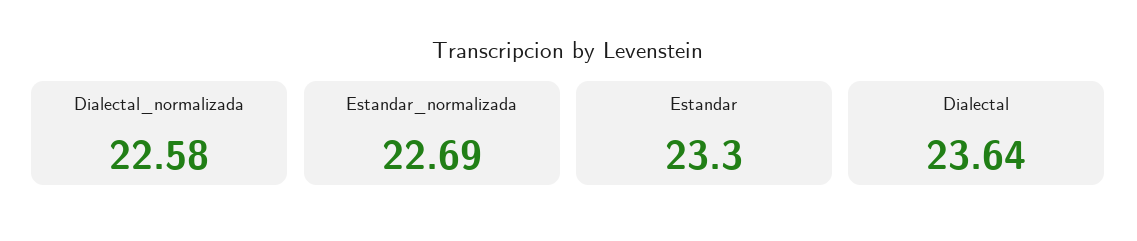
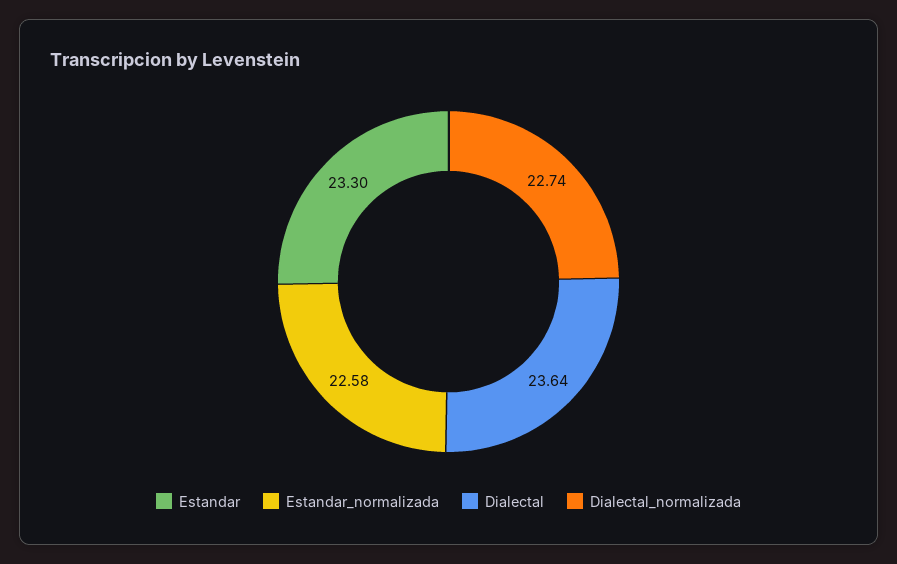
Dialectal_normalizada: 22.58 -> 22.74
Estandar_normalizada: 22.69 -> 22.58

